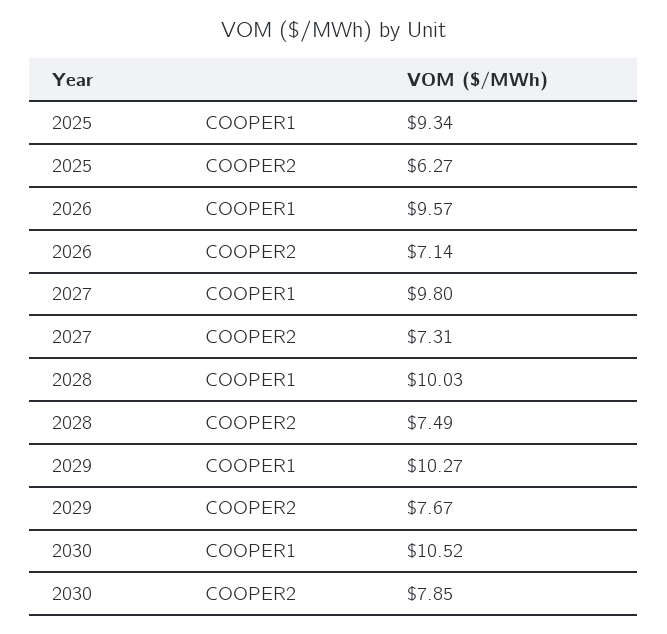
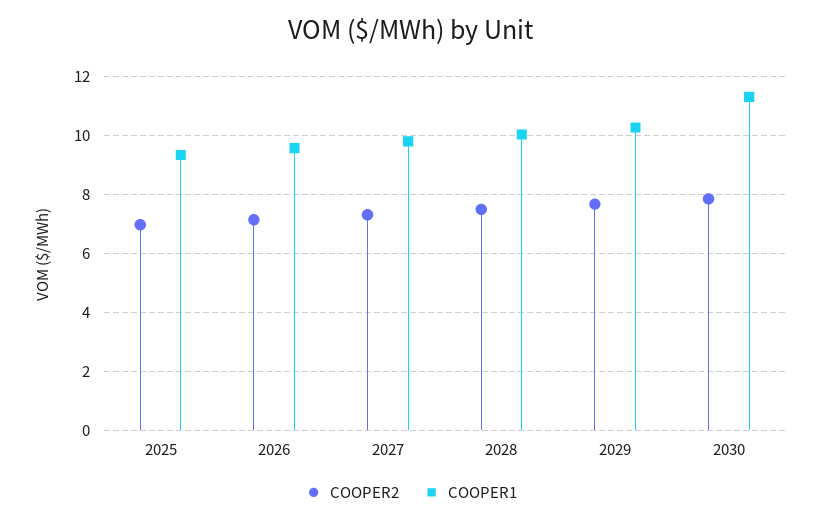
COOPER2, 2025: 6.27 -> 7
COOPER1, 2030: 10.52 -> 11.25

